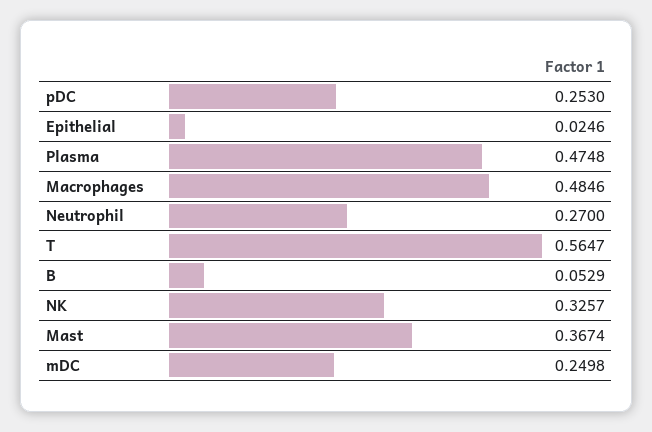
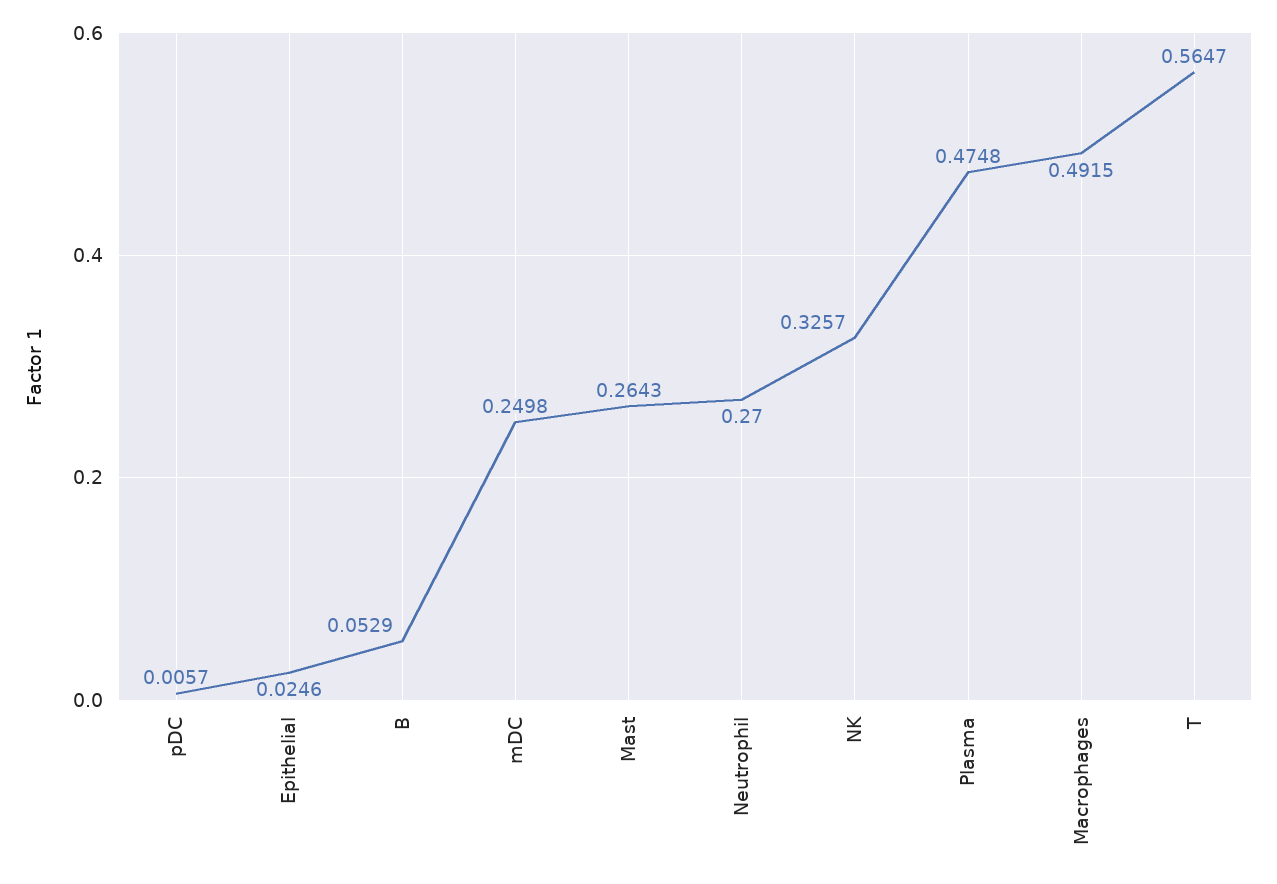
pDC: 0.253 -> 0.0057
Macrophages: 0.4846 -> 0.4915
Mast: 0.3674 -> 0.2643

